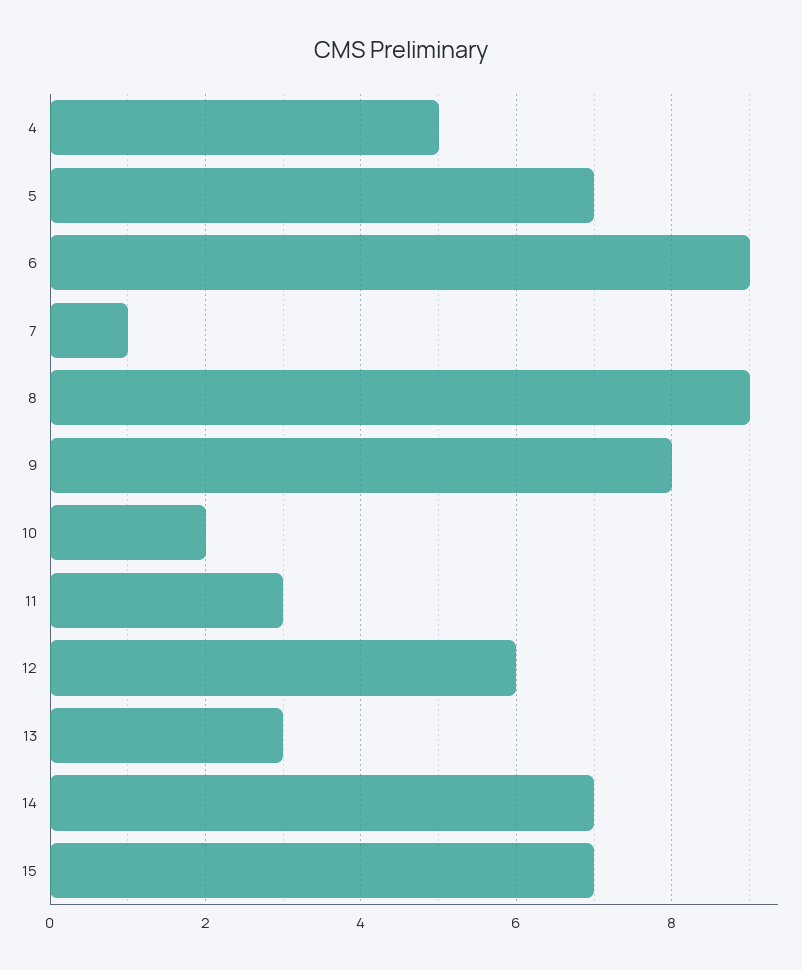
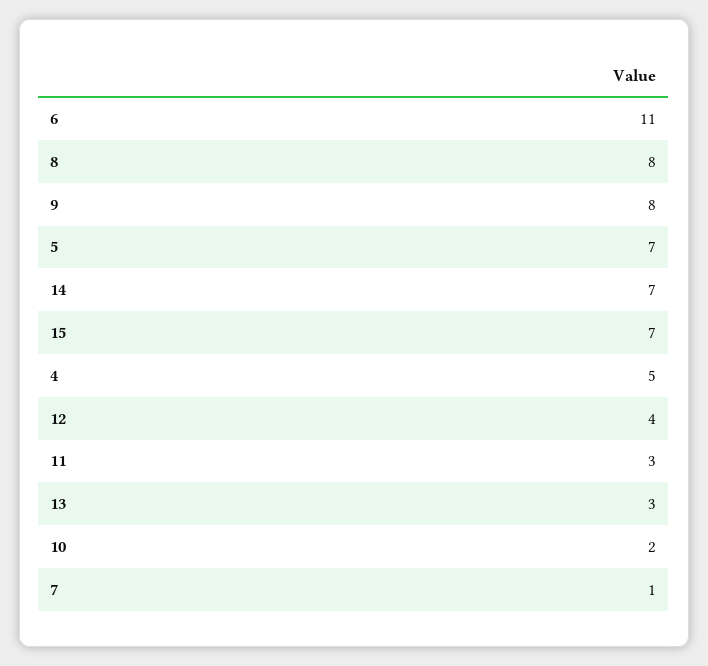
6: 9 -> 11
8: 9 -> 8
12: 6 -> 4

